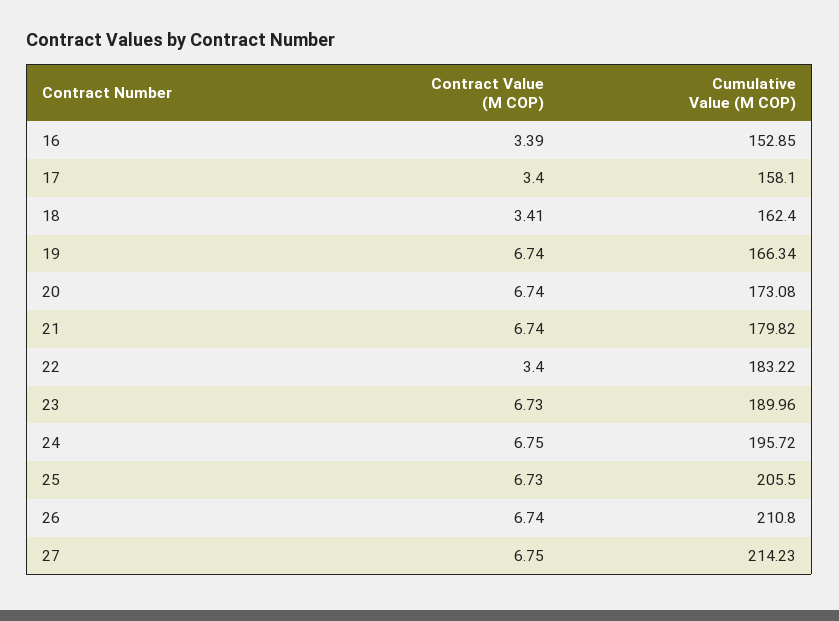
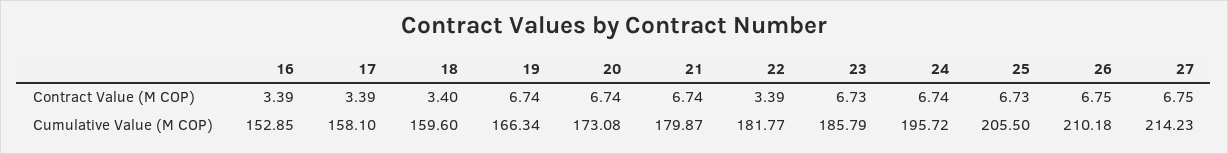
Contract Value (M COP), 17: 3.4 -> 3.39
Contract Value (M COP), 18: 3.41 -> 3.4
Cumulative Value (M COP), 18: 162.4 -> 159.6
Cumulative Value (M COP), 21: 179.82 -> 179.87
Contract Value (M COP), 22: 3.4 -> 3.39
Cumulative Value (M COP), 22: 183.22 -> 181.77
Cumulative Value (M COP), 23: 189.96 -> 185.79
Contract Value (M COP), 24: 6.75 -> 6.74
Contract Value (M COP), 26: 6.74 -> 6.75
Cumulative Value (M COP), 26: 210.8 -> 210.18

